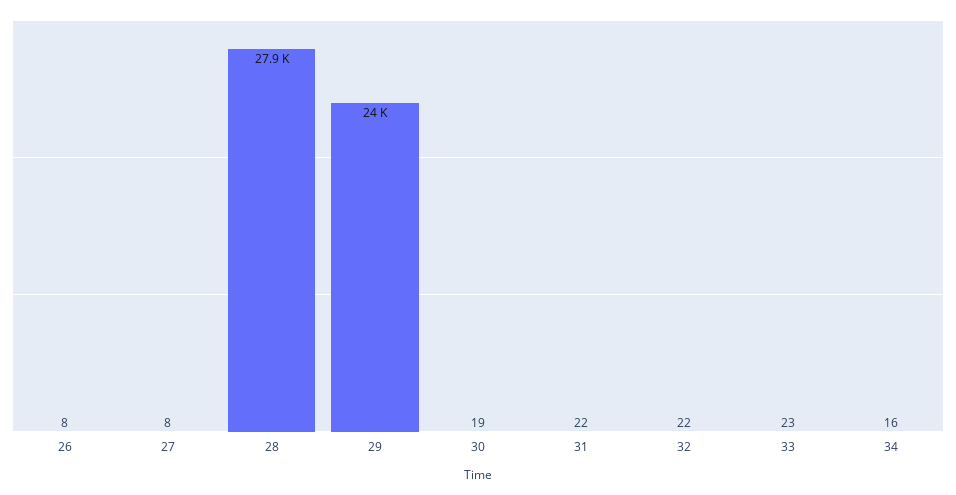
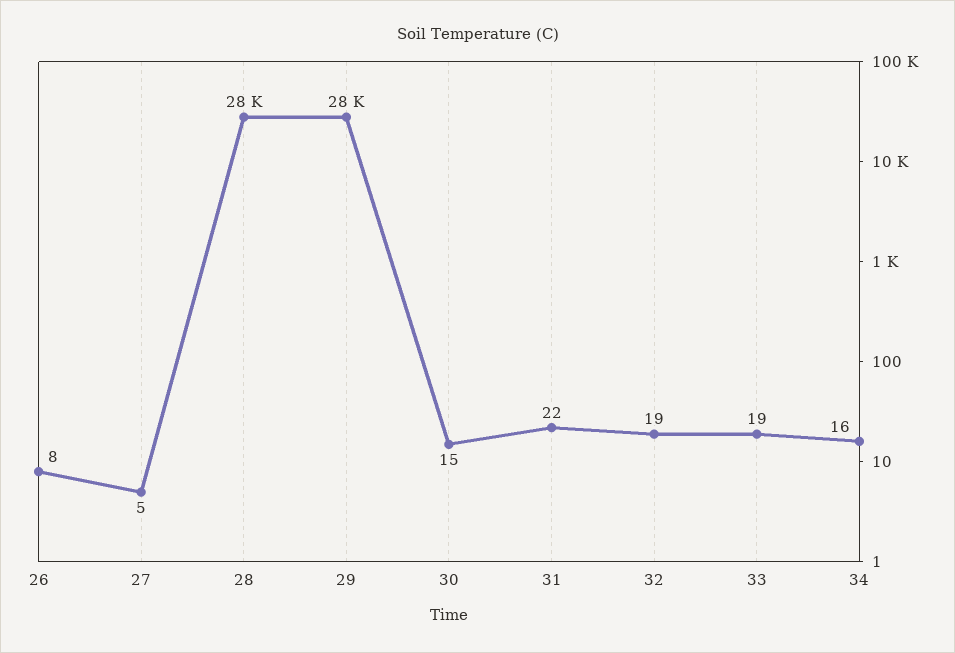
27: 8 -> 5
29: 24000 -> 28000
30: 19 -> 15
32: 22 -> 19
33: 23 -> 19

